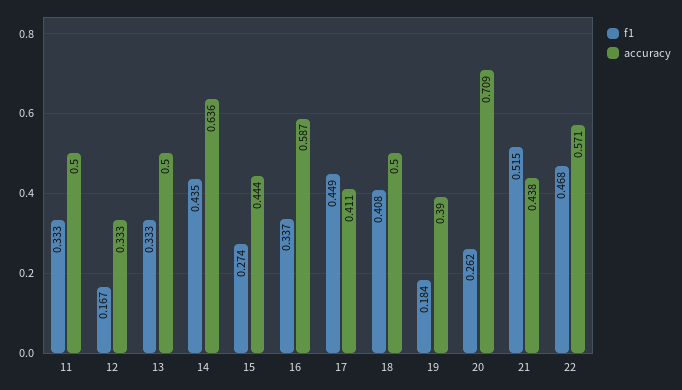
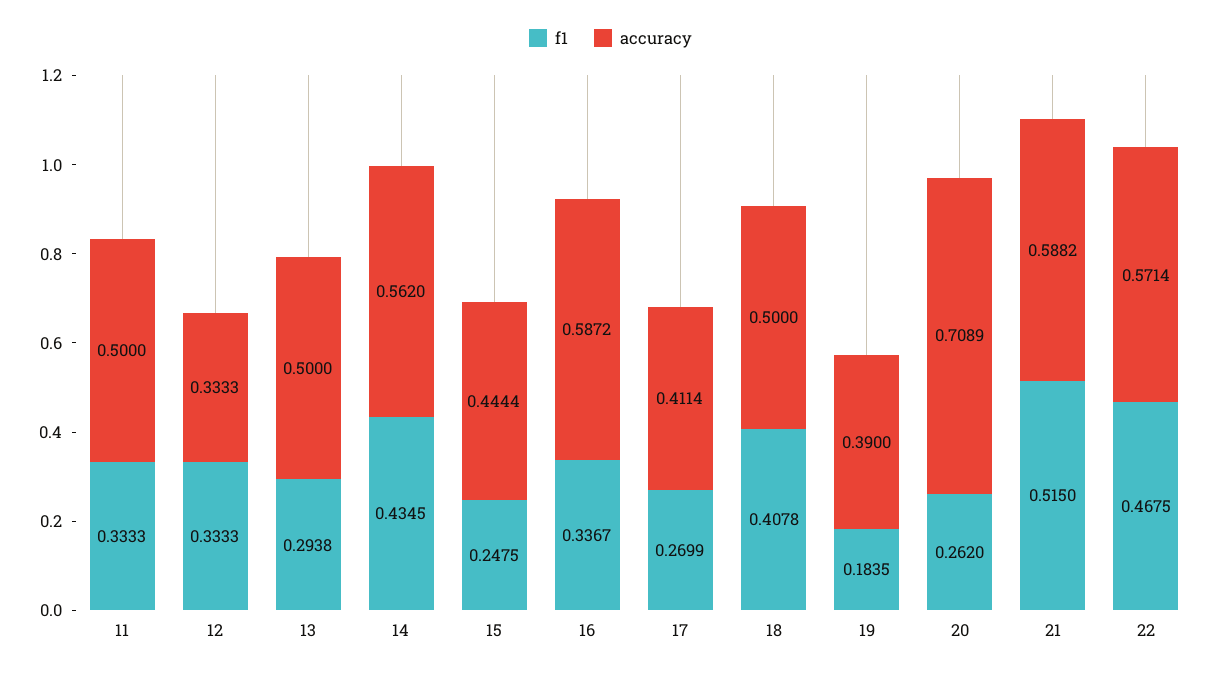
f1, 12: 0.167 -> 0.3333
f1, 13: 0.333 -> 0.2938
accuracy, 14: 0.636 -> 0.562
f1, 15: 0.274 -> 0.2475
f1, 17: 0.449 -> 0.2699
accuracy, 21: 0.438 -> 0.5882

